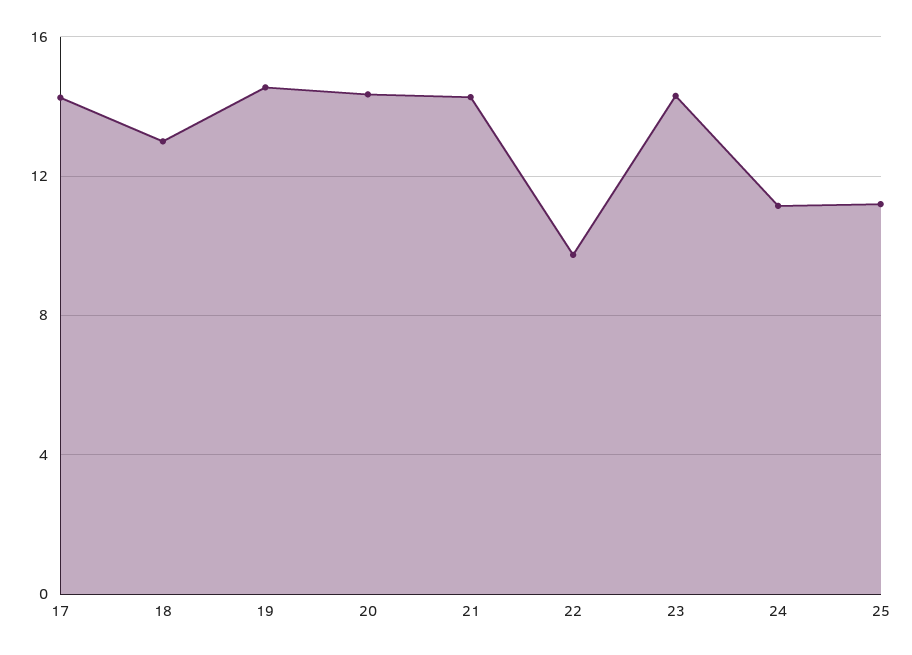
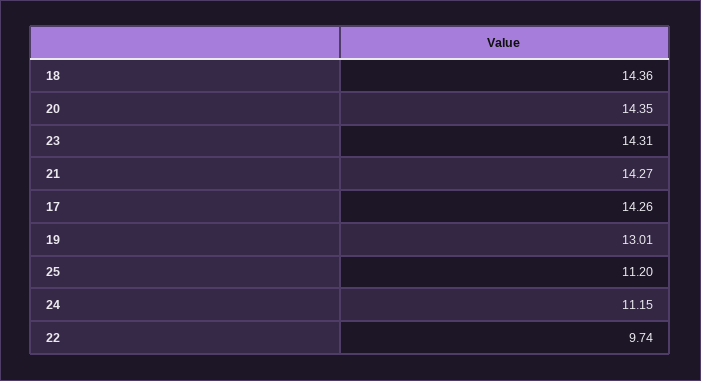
18: 13 -> 14.36
19: 14.5 -> 13.01

